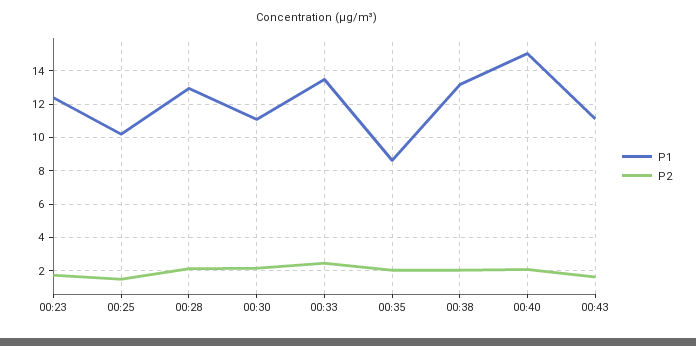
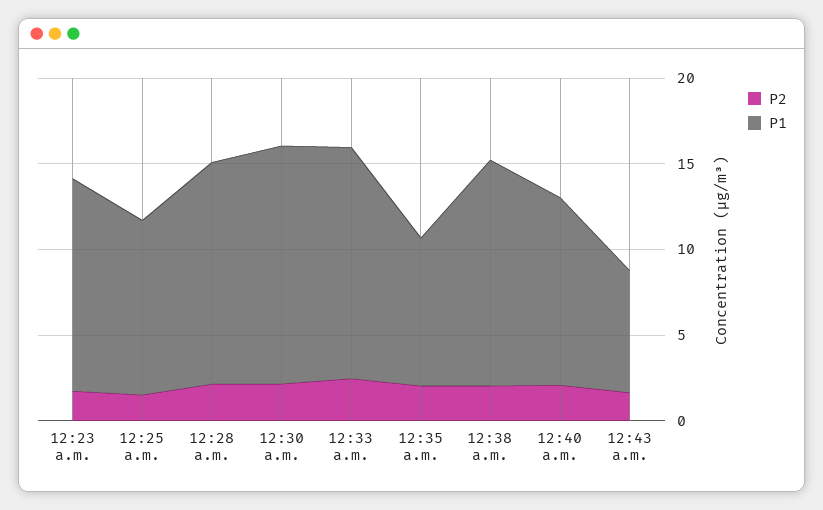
P1, 00:30: 11 -> 14
P1, 00:40: 15 -> 11
P1, 00:43: 11 -> 7

